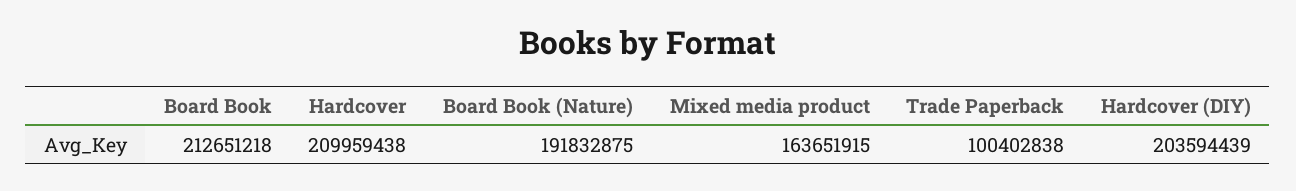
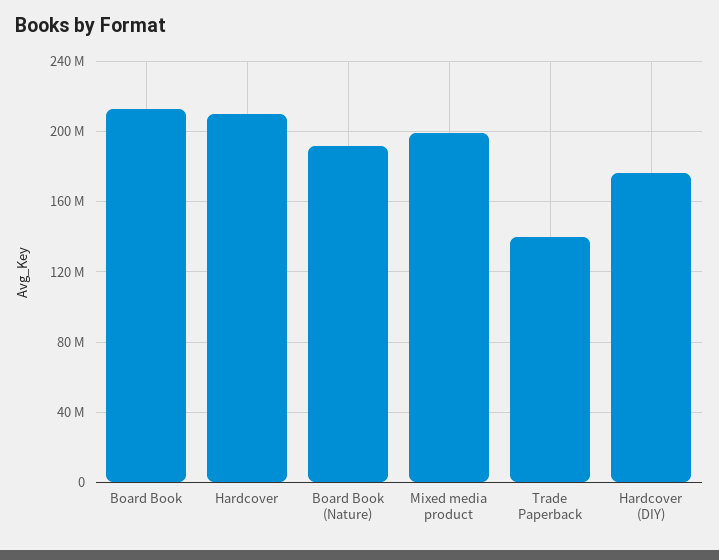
Mixed media product: 163651915 -> 200000000
Trade Paperback: 100402838 -> 140000000
Hardcover (DIY): 203594439 -> 175000000

